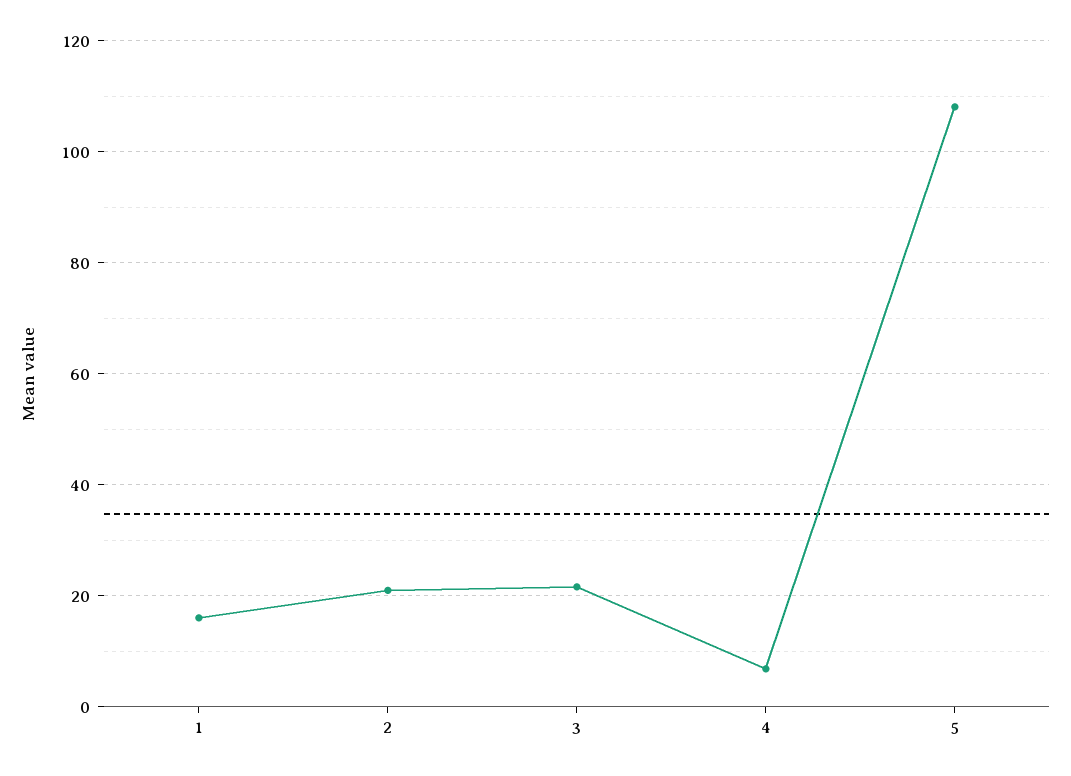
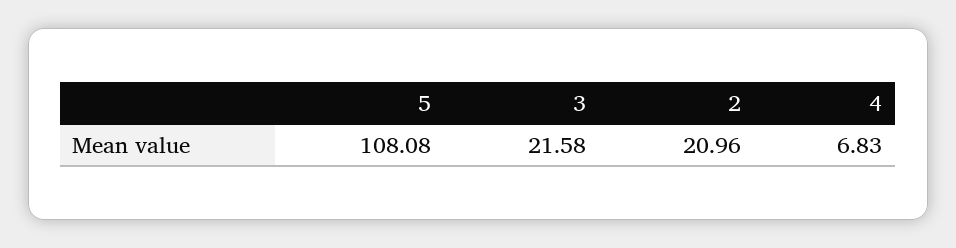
1: 16 -> none

